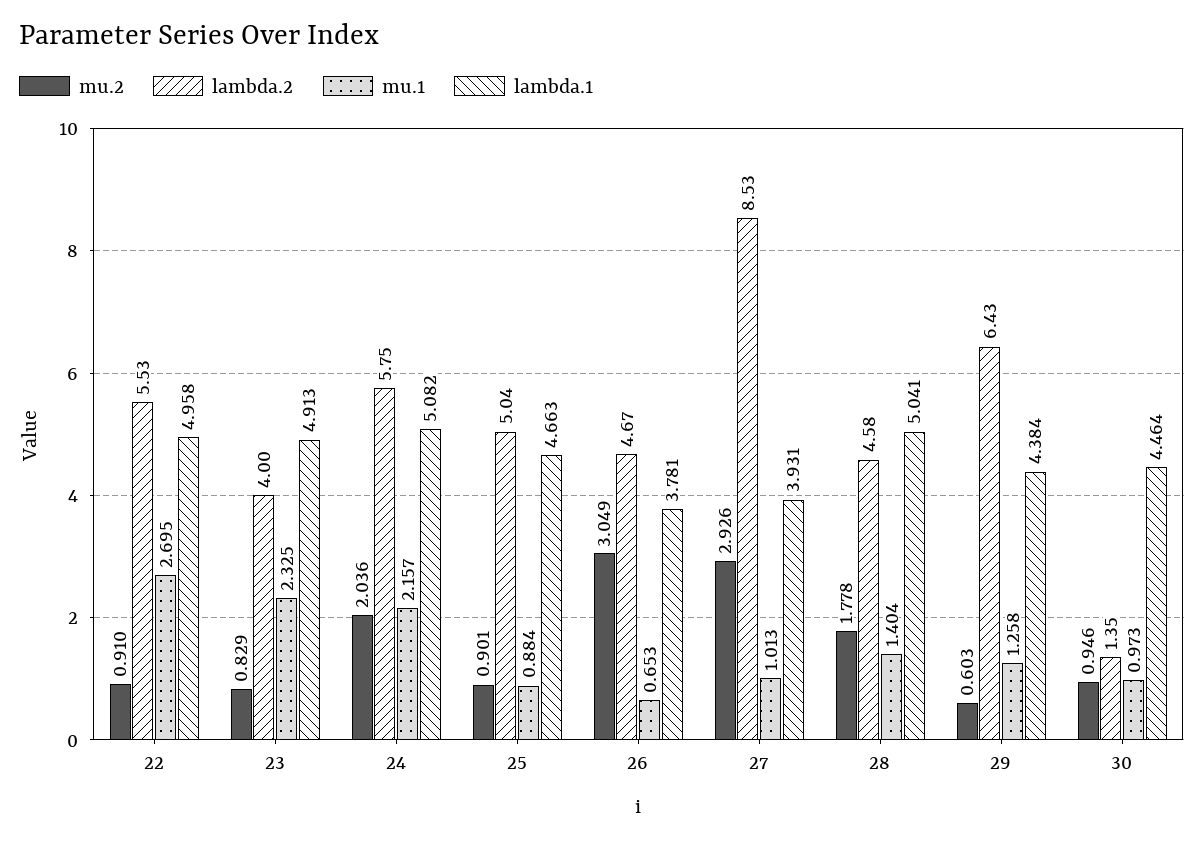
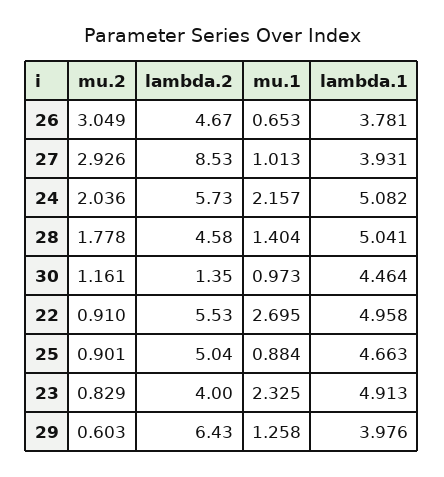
lambda.2, 24: 5.75 -> 5.73
lambda.1, 29: 4.384 -> 3.976
mu.2, 30: 0.946 -> 1.161

